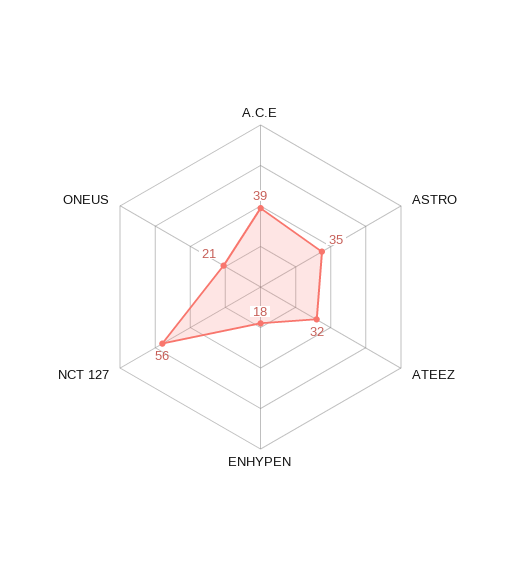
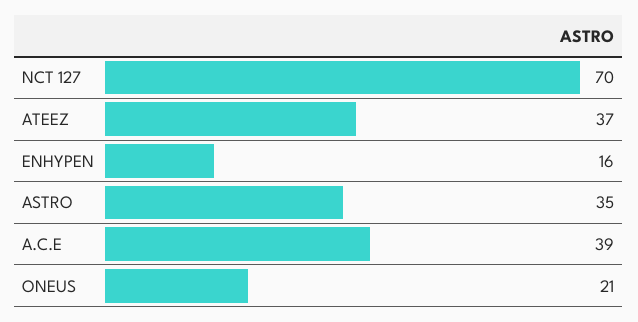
ATEEZ: 32 -> 37
ENHYPEN: 18 -> 16
NCT 127: 56 -> 70

